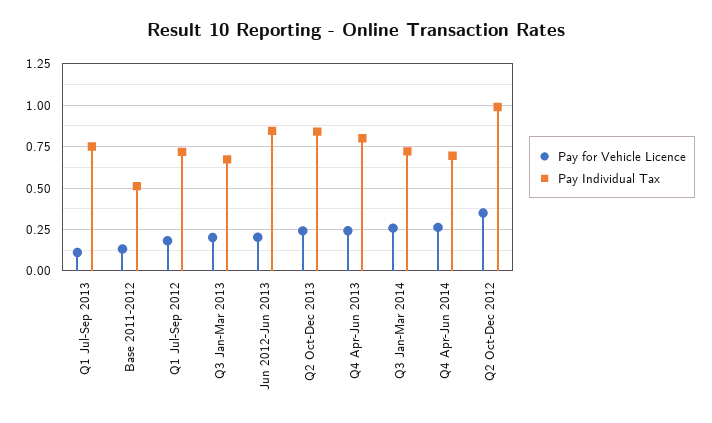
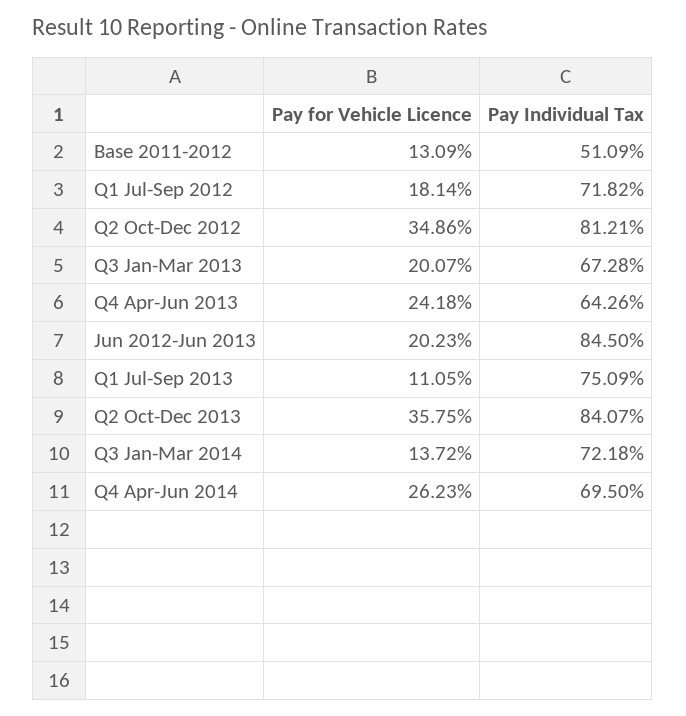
Pay for Vehicle Licence, Q2 Oct-Dec 2013: 0.25 -> 0.3575
Pay Individual Tax, Q4 Apr-Jun 2013: 0.8 -> 0.6426
Pay for Vehicle Licence, Q3 Jan-Mar 2014: 0.25 -> 0.1372
Pay Individual Tax, Q2 Oct-Dec 2012: 1 -> 0.8121

